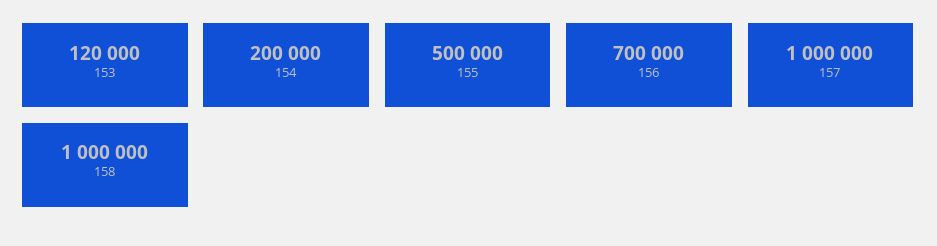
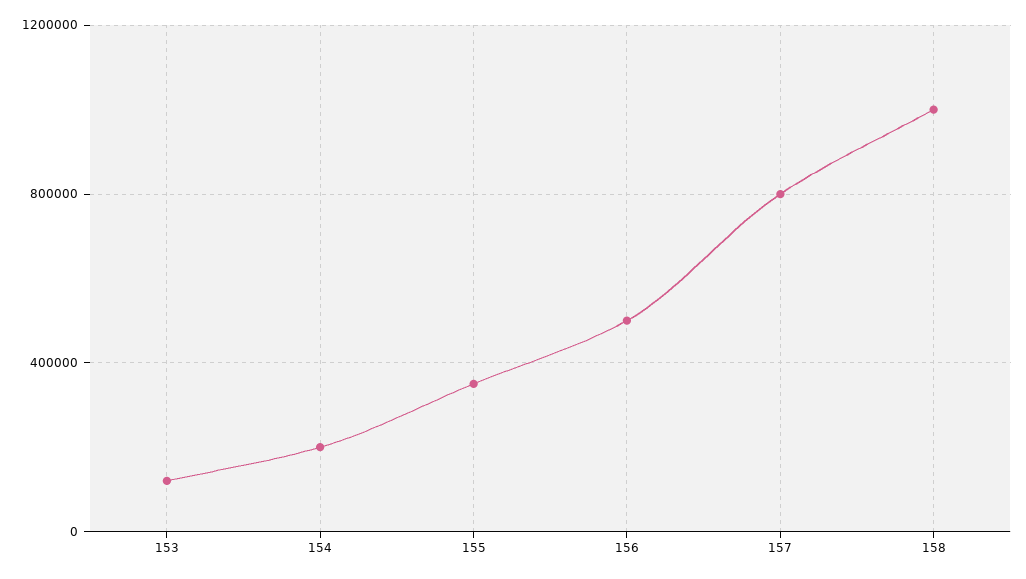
155: 500000 -> 350000
156: 700000 -> 500000
157: 1000000 -> 800000

